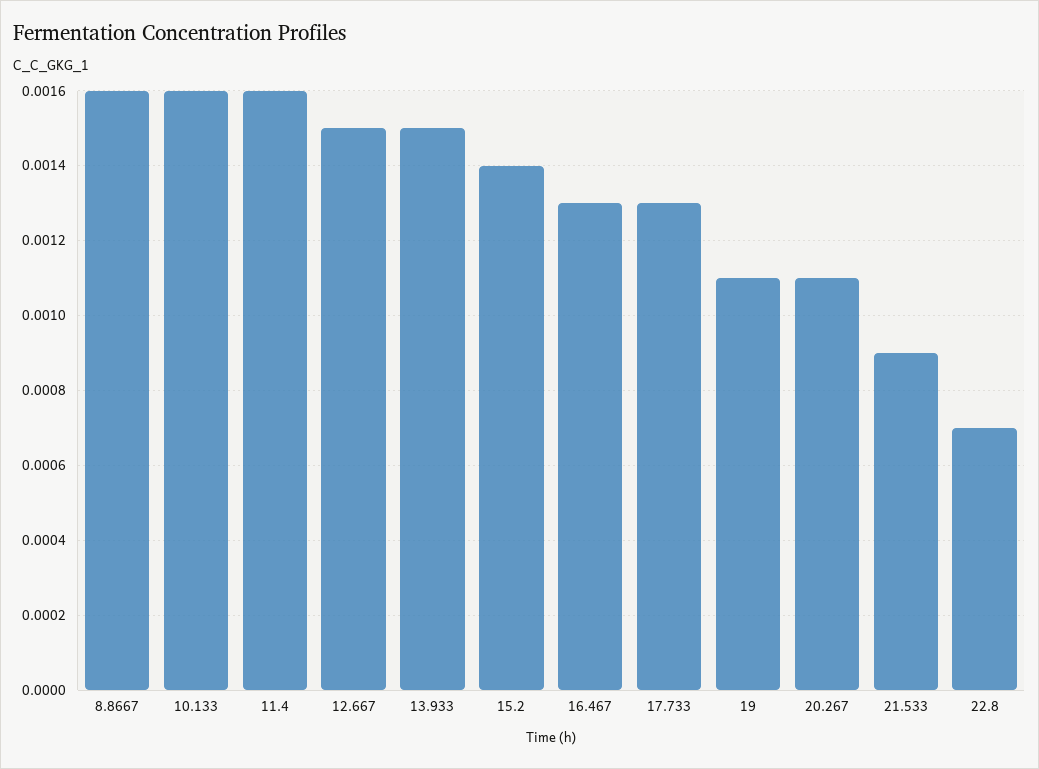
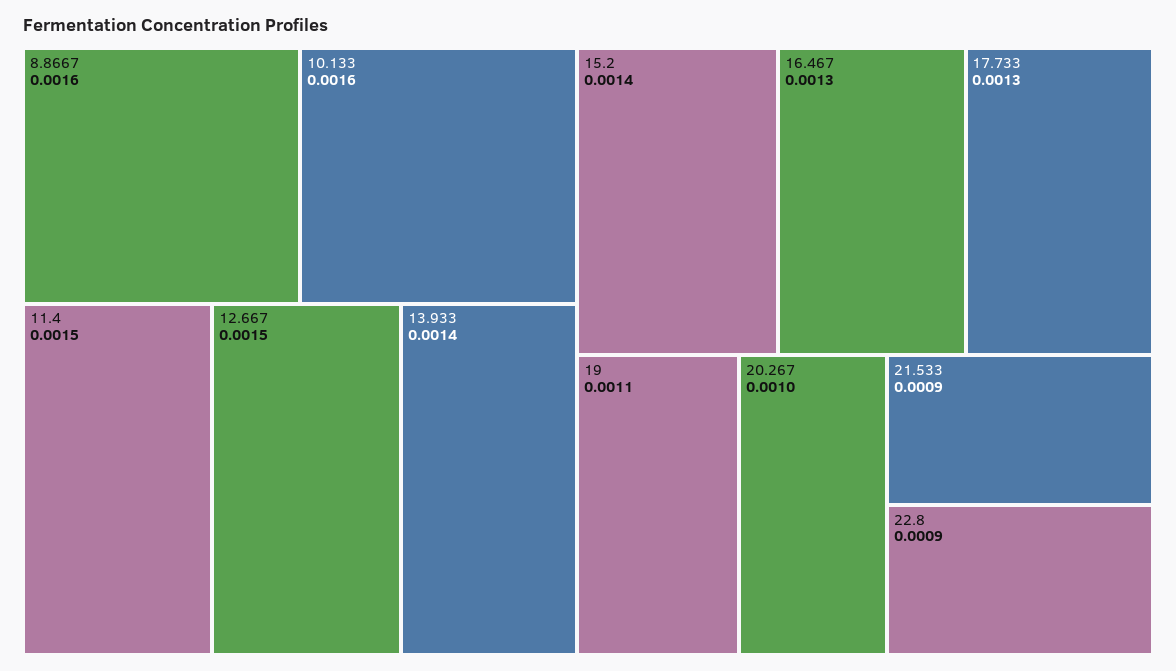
11.4: 0.0016 -> 0.0015
13.933: 0.0015 -> 0.0014
20.267: 0.0011 -> 0.001
22.8: 0.0007 -> 0.0009

